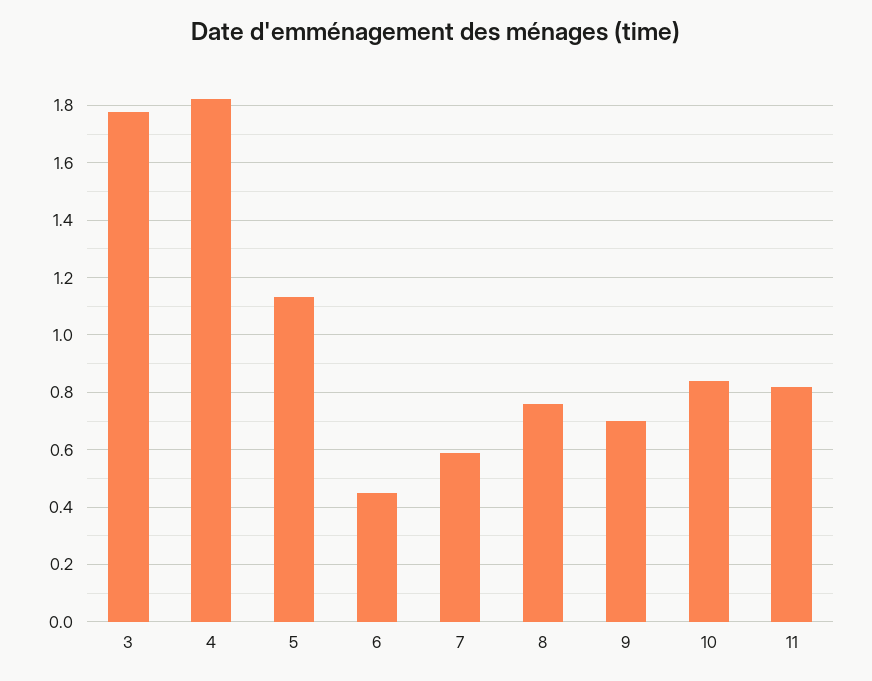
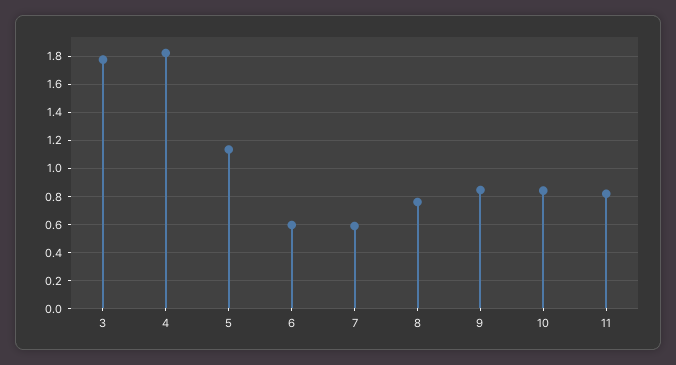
6: 0.45 -> 0.6
9: 0.7 -> 0.85

